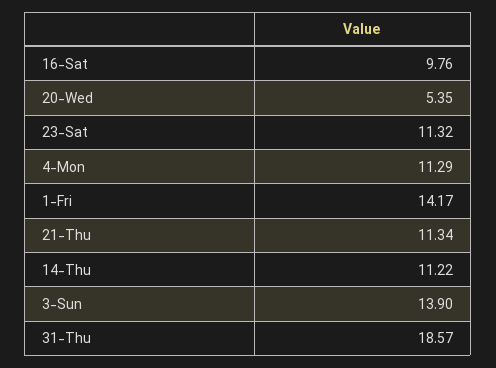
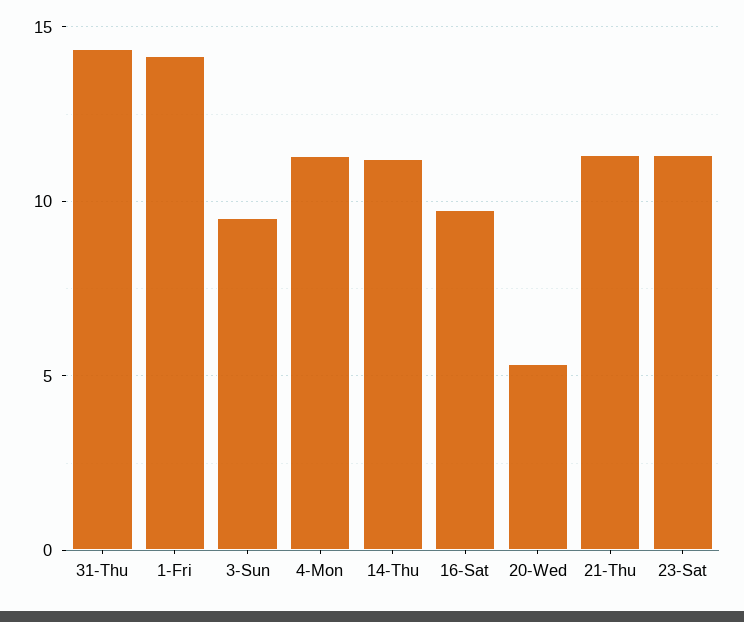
3-Sun: 13.9 -> 9.5
31-Thu: 18.57 -> 14.5

